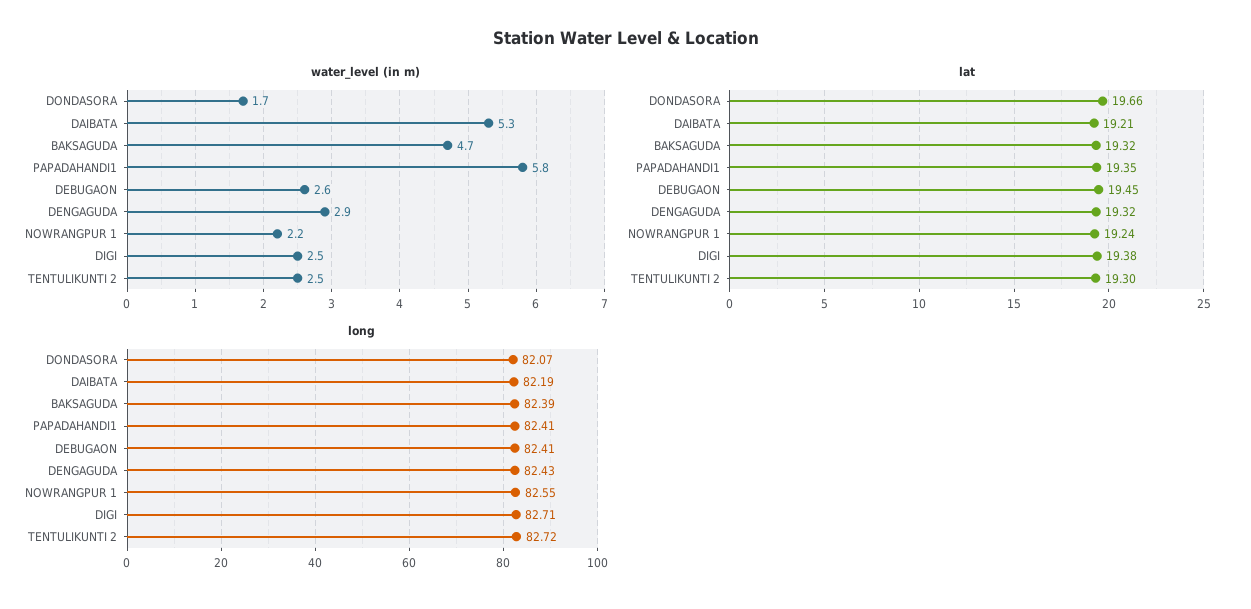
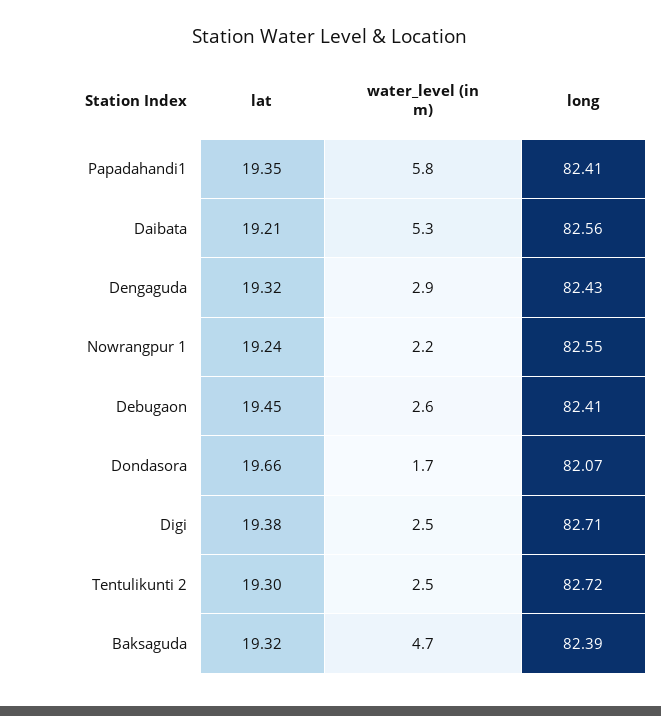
long, DAIBATA: 82.19 -> 82.56

